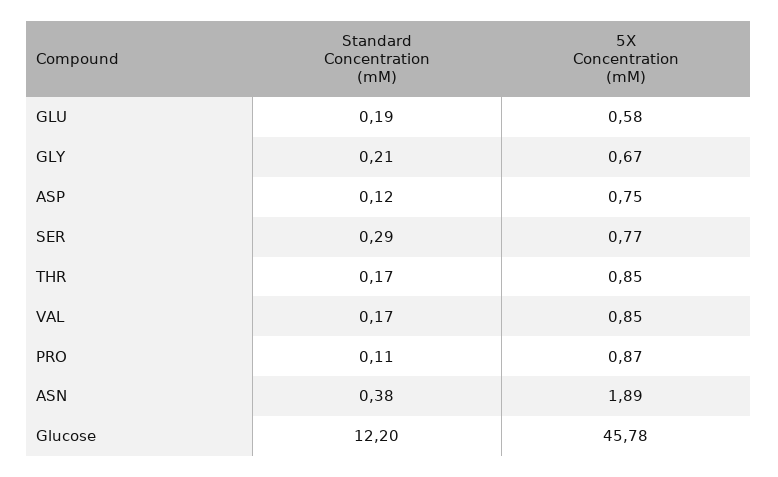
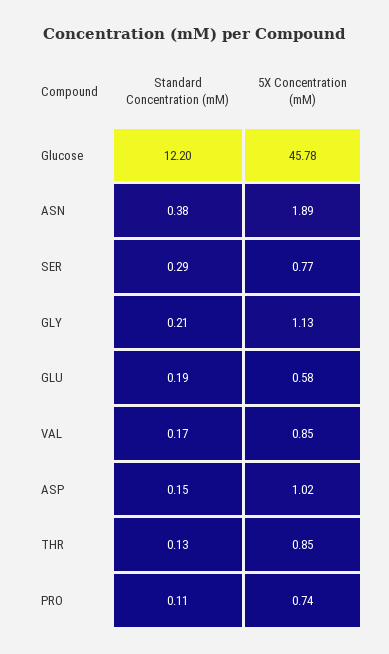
5X Concentration (mM), GLY: 0.67 -> 1.13
Standard Concentration (mM), ASP: 0.12 -> 0.15
5X Concentration (mM), ASP: 0.75 -> 1.02
Standard Concentration (mM), THR: 0.17 -> 0.13
5X Concentration (mM), PRO: 0.87 -> 0.74

